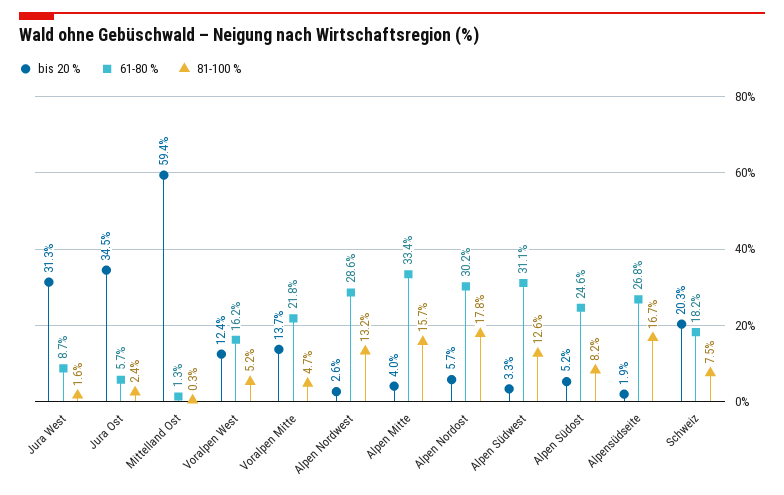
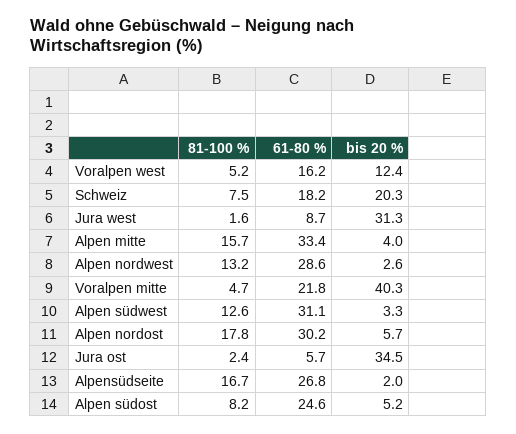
bis 20 %, Mittelland Ost: 59.4 -> none
61-80 %, Mittelland Ost: 1.3 -> none
81-100 %, Mittelland Ost: 0.3 -> none
bis 20 %, Voralpen Mitte: 13.7 -> 40.3
bis 20 %, Alpensüdseite: 1.9 -> 2

